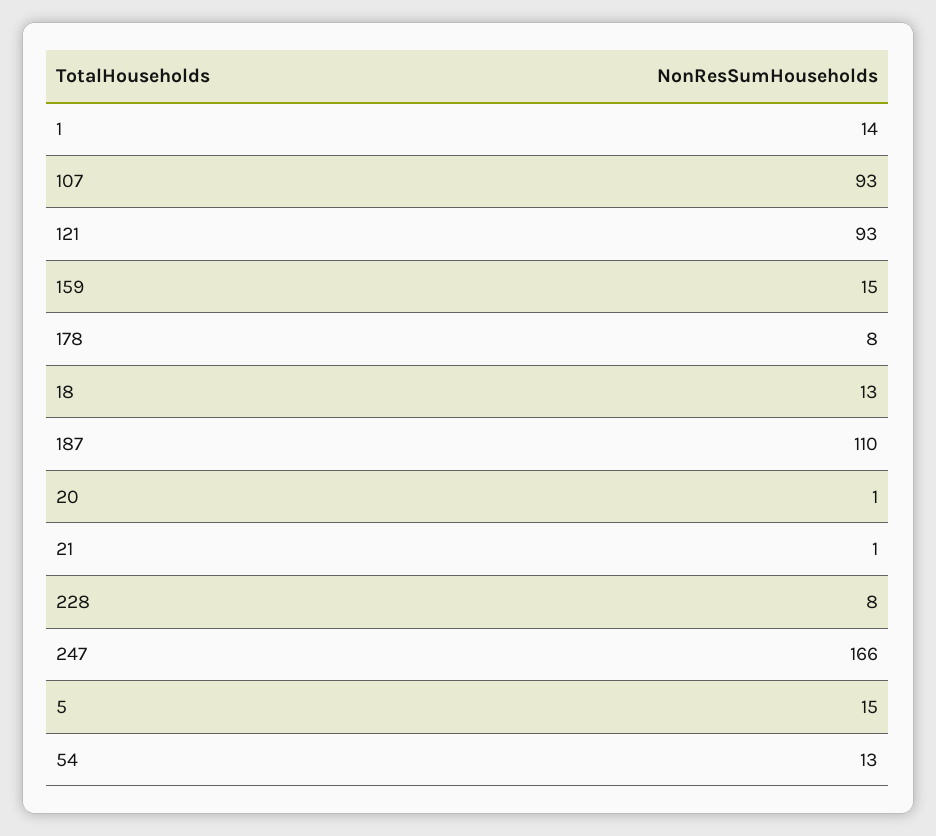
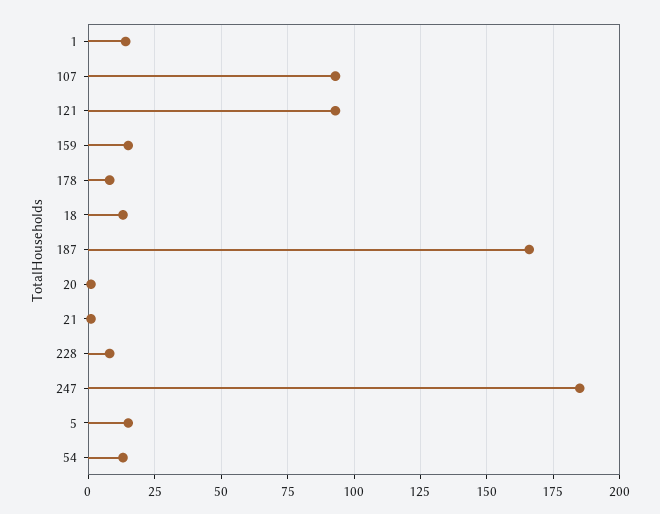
187: 110 -> 165
247: 166 -> 185

